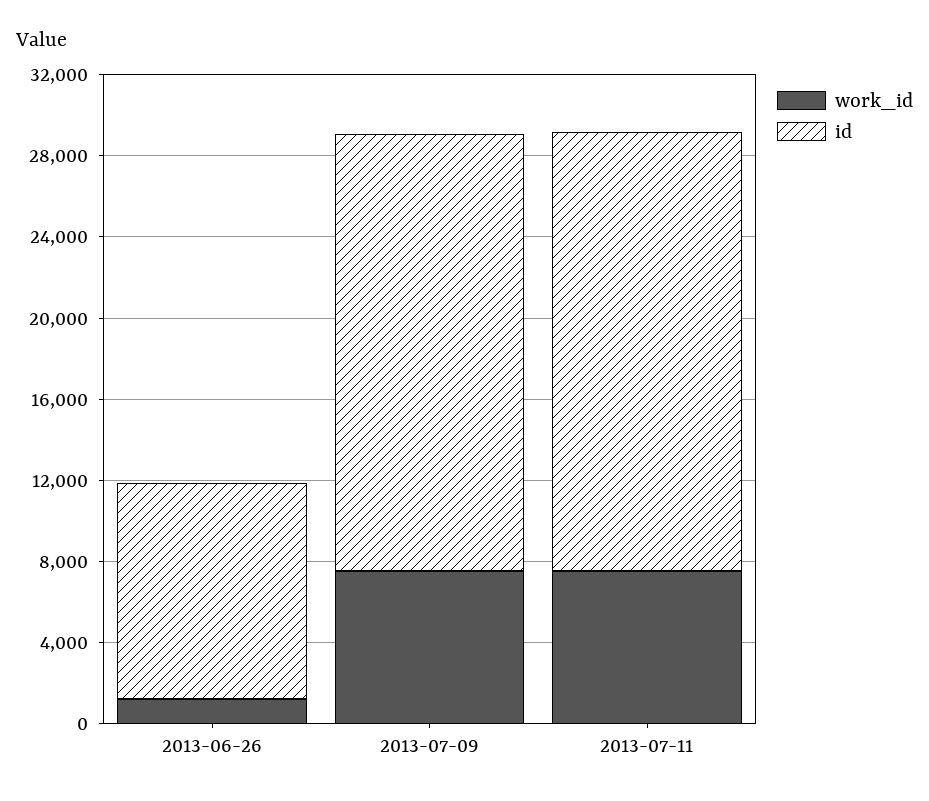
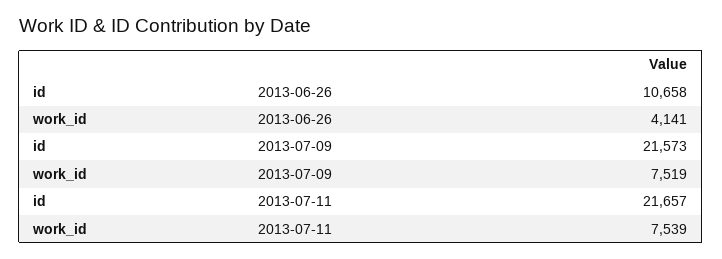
work_id, 2013-06-26: 1000 -> 4141

